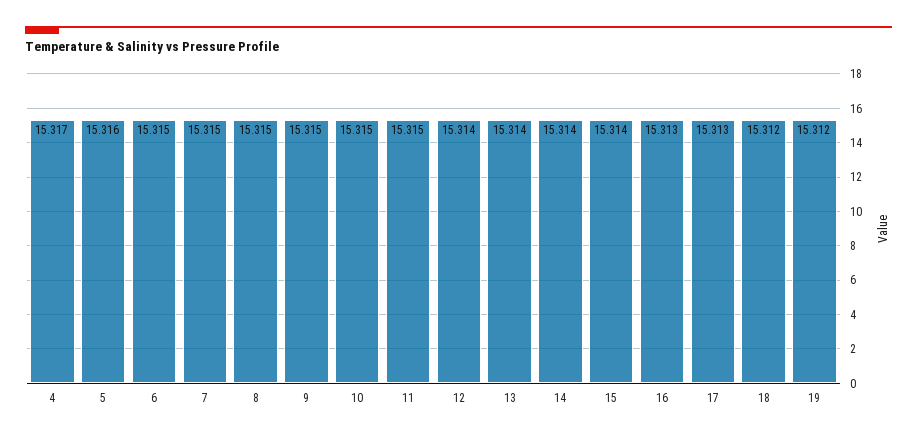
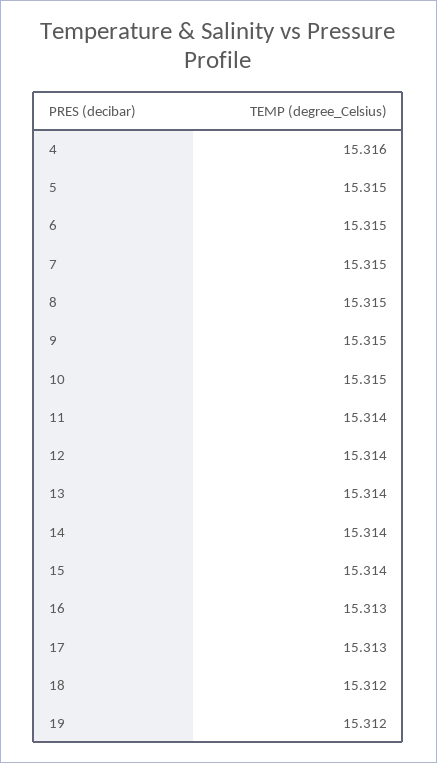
4: 15.317 -> 15.316
5: 15.316 -> 15.315
11: 15.315 -> 15.314

